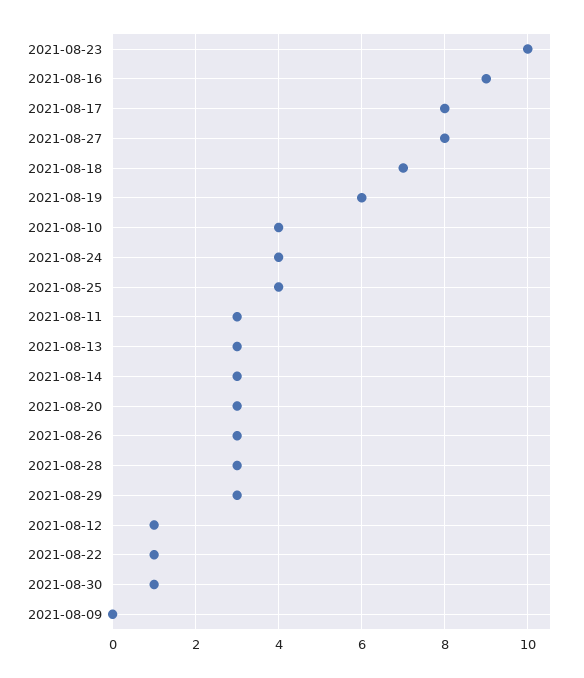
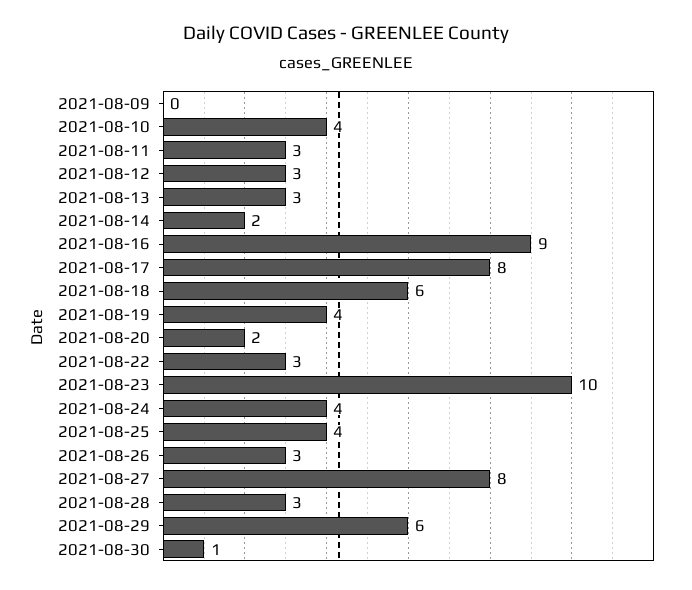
2021-08-18: 7 -> 6
2021-08-19: 6 -> 4
2021-08-14: 3 -> 2
2021-08-20: 3 -> 2
2021-08-29: 3 -> 6
2021-08-12: 1 -> 3
2021-08-22: 1 -> 3

